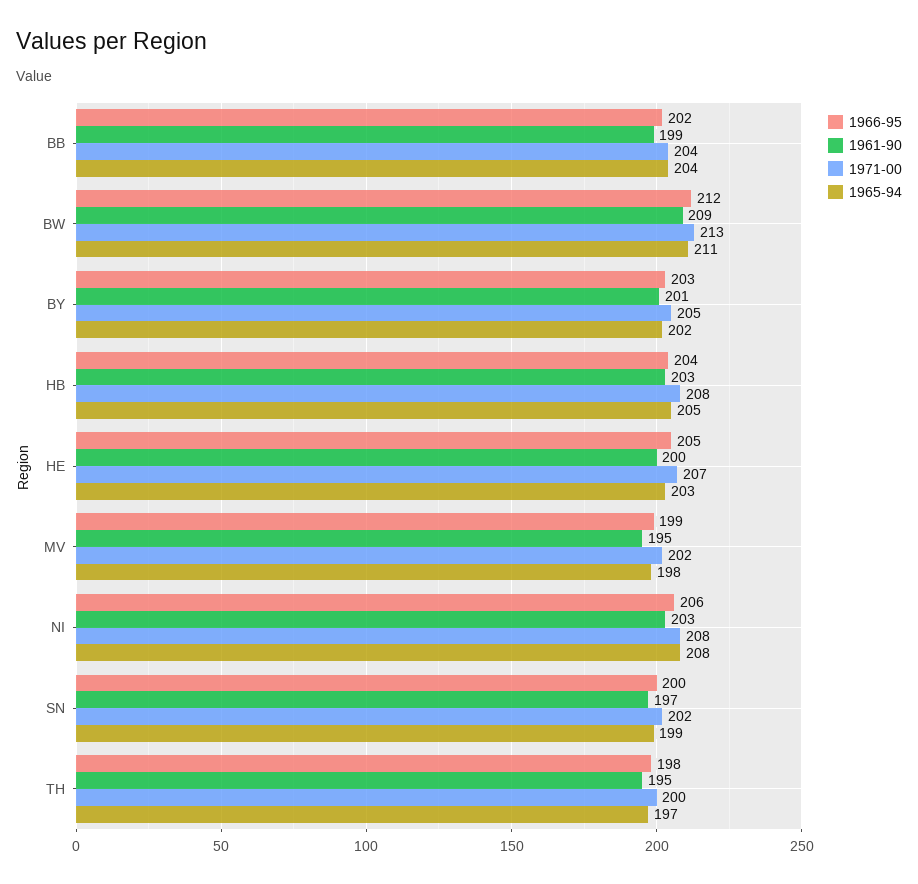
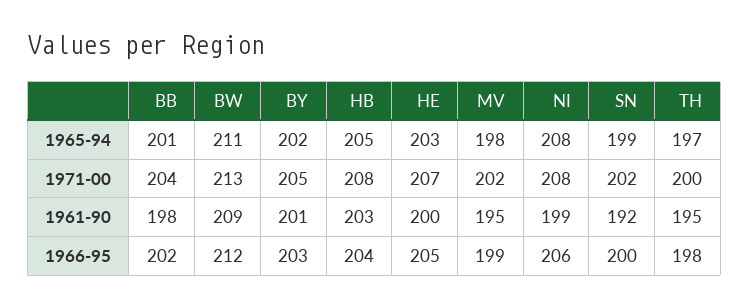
1961-90, BB: 199 -> 198
1965-94, BB: 204 -> 201
1961-90, NI: 203 -> 199
1961-90, SN: 197 -> 192

